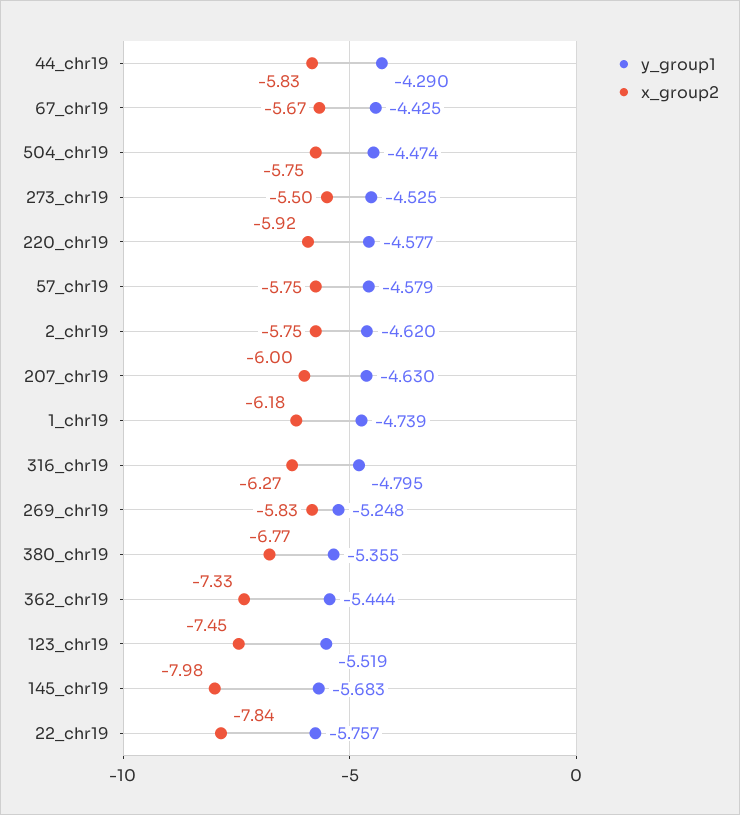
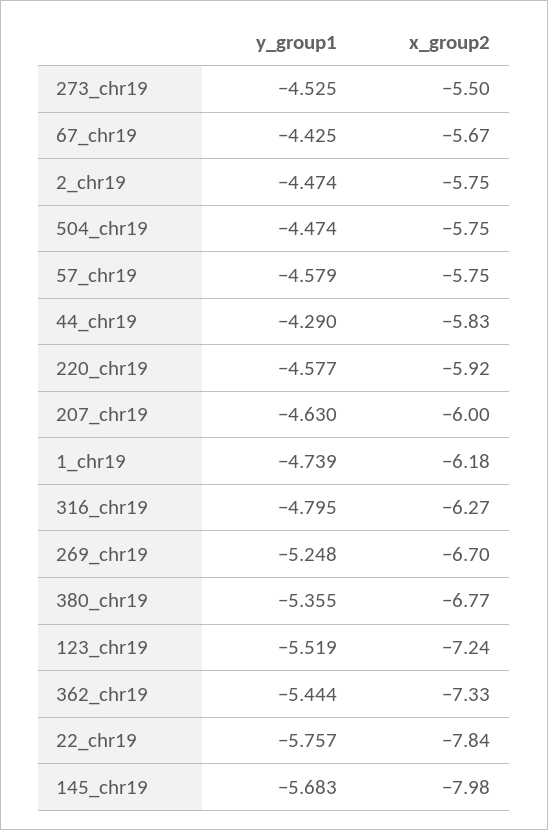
y_group1, 2_chr19: -4.62 -> -4.474
x_group2, 269_chr19: -5.83 -> -6.7
x_group2, 123_chr19: -7.45 -> -7.24

